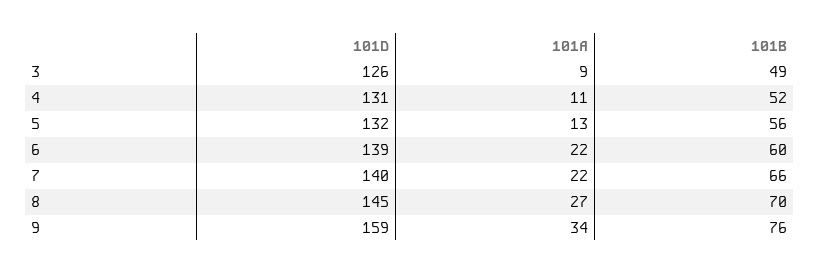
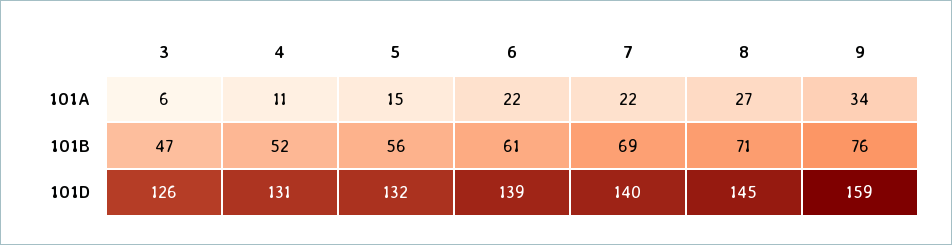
101A, 3: 9 -> 6
101B, 3: 49 -> 47
101A, 5: 13 -> 15
101B, 6: 60 -> 61
101B, 7: 66 -> 69
101B, 8: 70 -> 71

